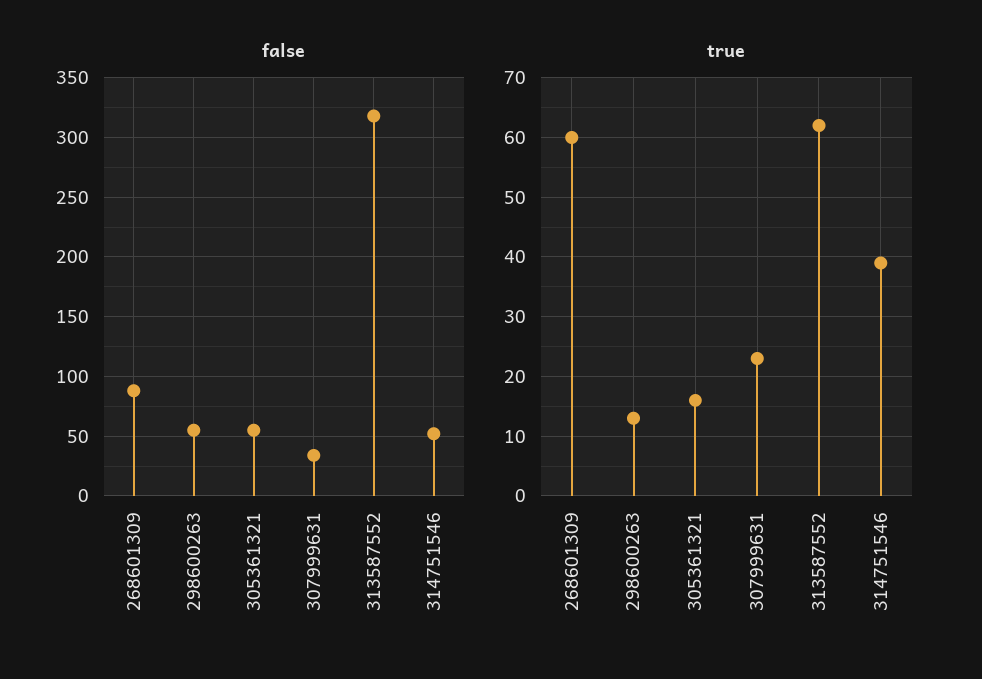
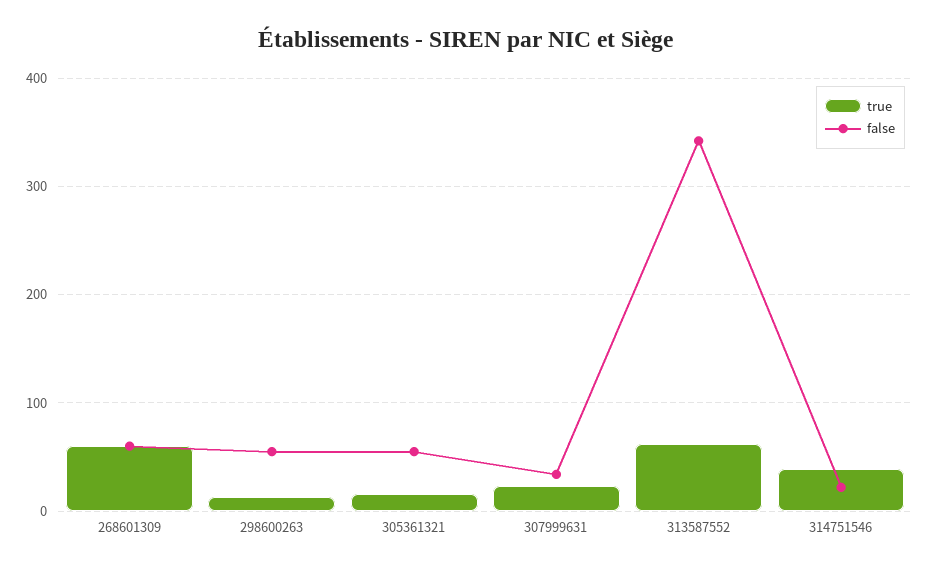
false, 268601309: 90 -> 60
false, 313587552: 320 -> 340
false, 314751546: 50 -> 20

